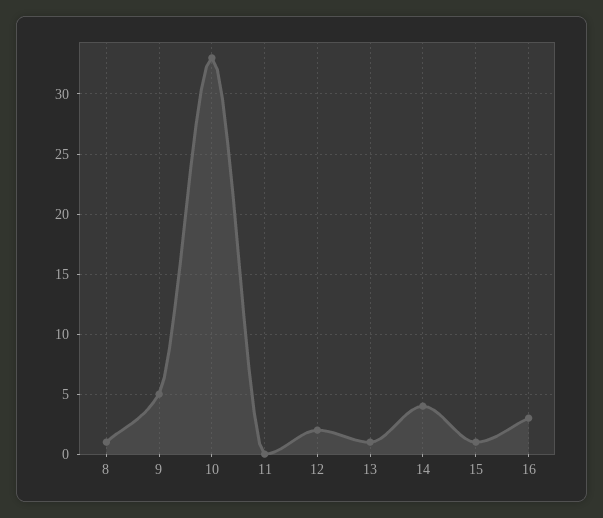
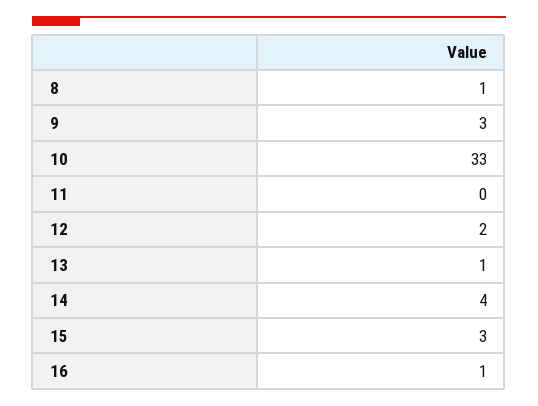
9: 5 -> 3
15: 1 -> 3
16: 3 -> 1

